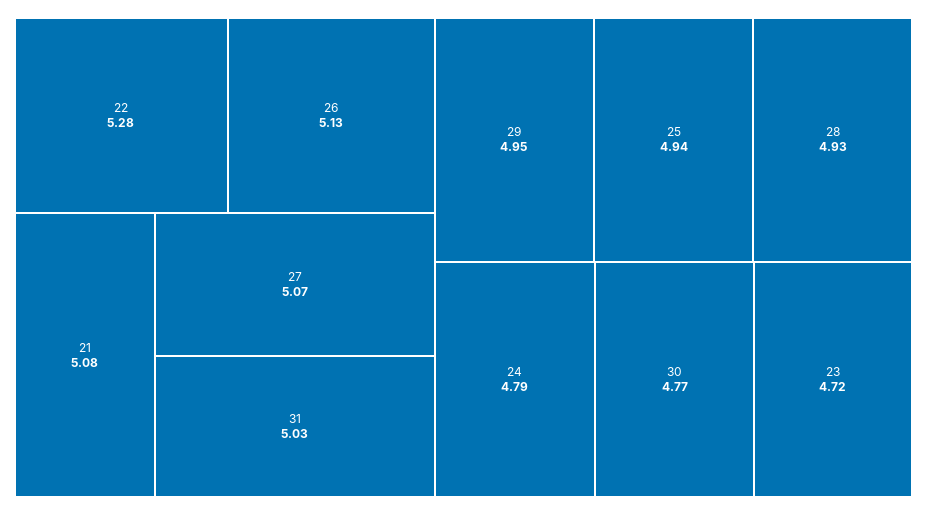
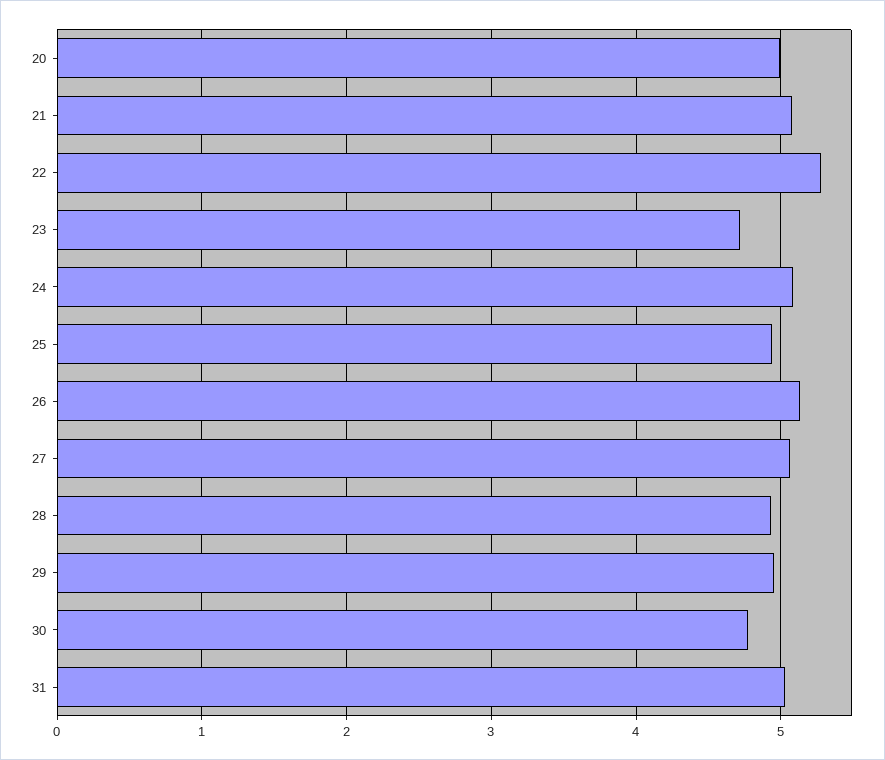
24: 4.79 -> 5.1
20: none -> 5

